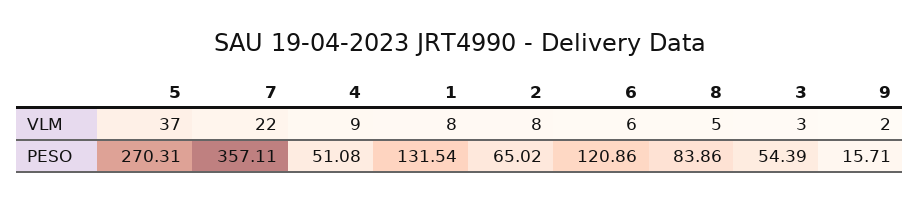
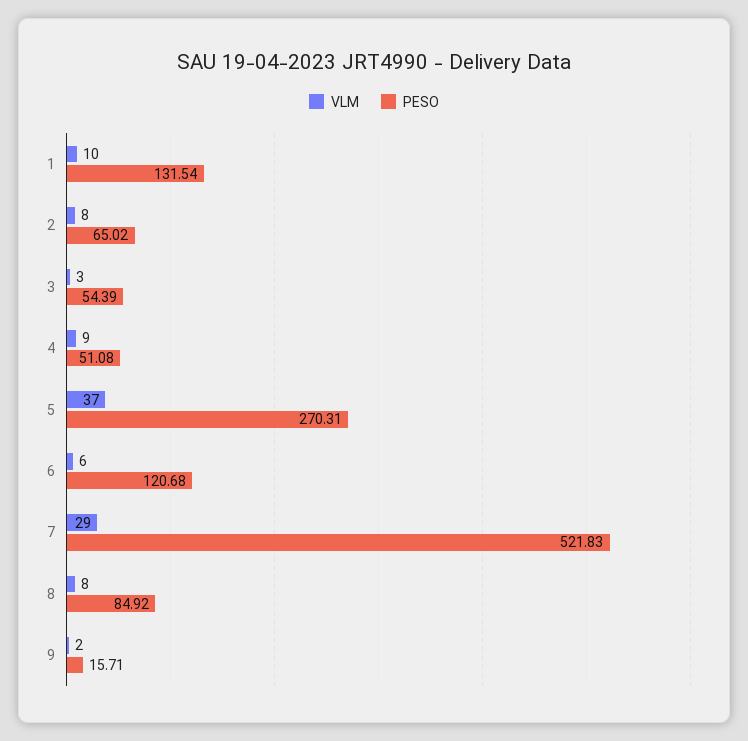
VLM, 7: 22 -> 29
VLM, 1: 8 -> 10
VLM, 8: 5 -> 8
PESO, 7: 357.11 -> 521.83
PESO, 6: 120.86 -> 120.68
PESO, 8: 83.86 -> 84.92

